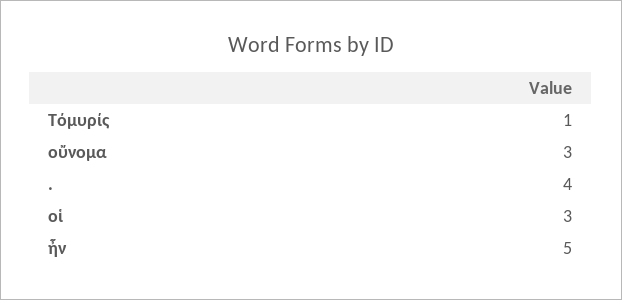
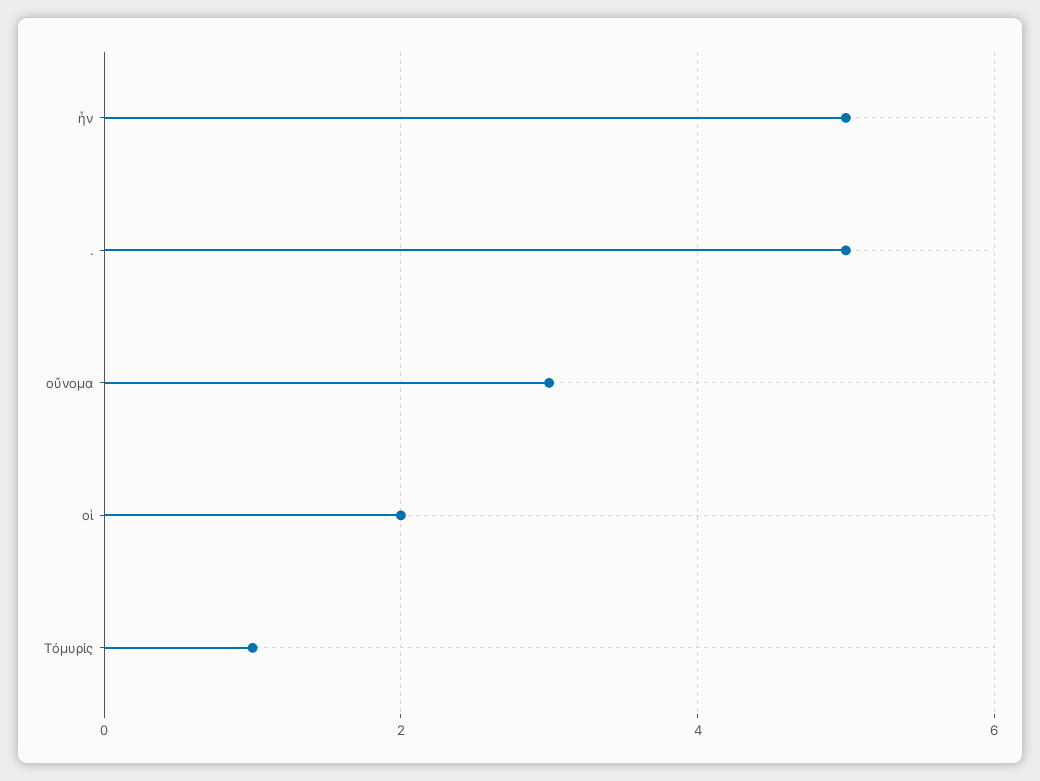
.: 4 -> 5
οἱ: 3 -> 2

